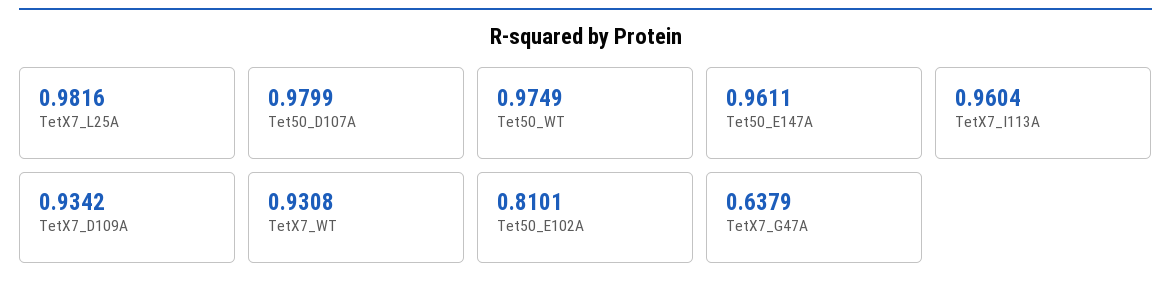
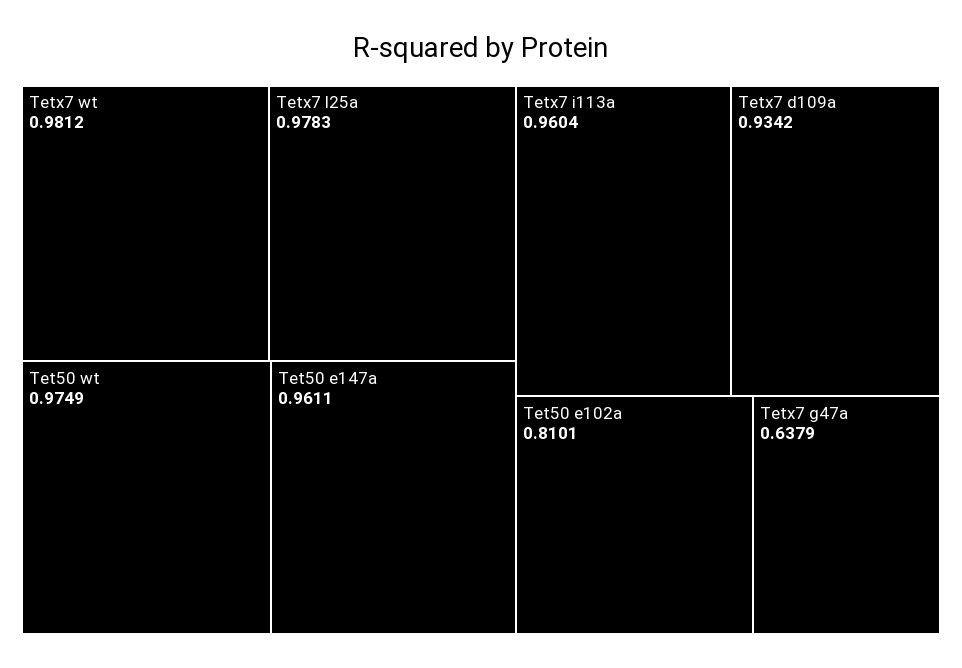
TetX7_L25A: 0.9816 -> 0.9783
Tet50_D107A: 0.9799 -> none
TetX7_WT: 0.9308 -> 0.9812

